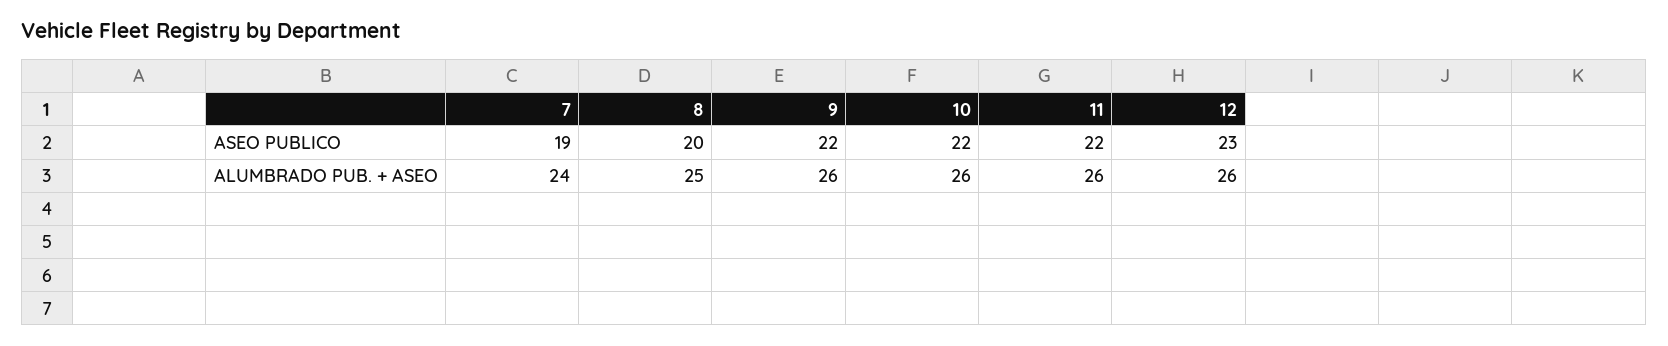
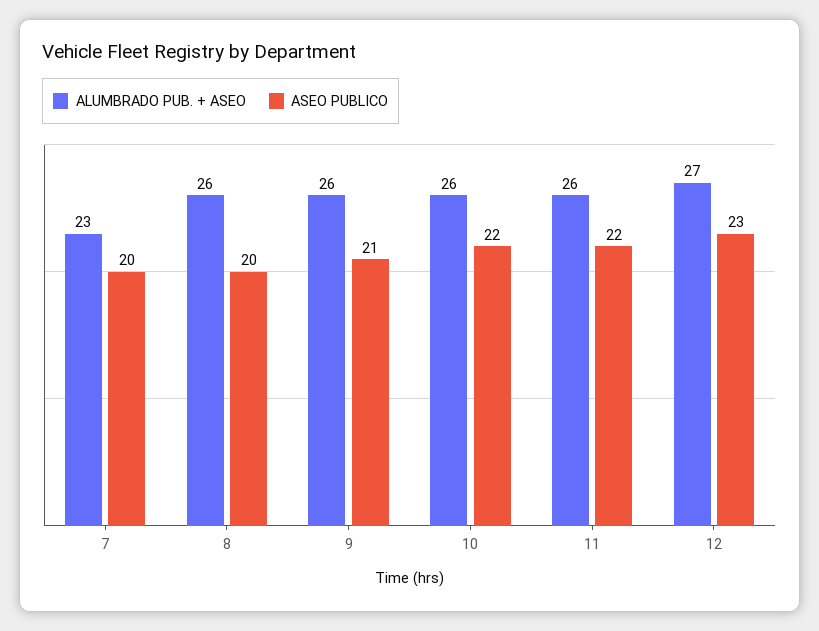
ASEO PUBLICO, 7: 19 -> 20
ASEO PUBLICO, 9: 22 -> 21
ALUMBRADO PUB. + ASEO, 7: 24 -> 23
ALUMBRADO PUB. + ASEO, 8: 25 -> 26
ALUMBRADO PUB. + ASEO, 12: 26 -> 27

